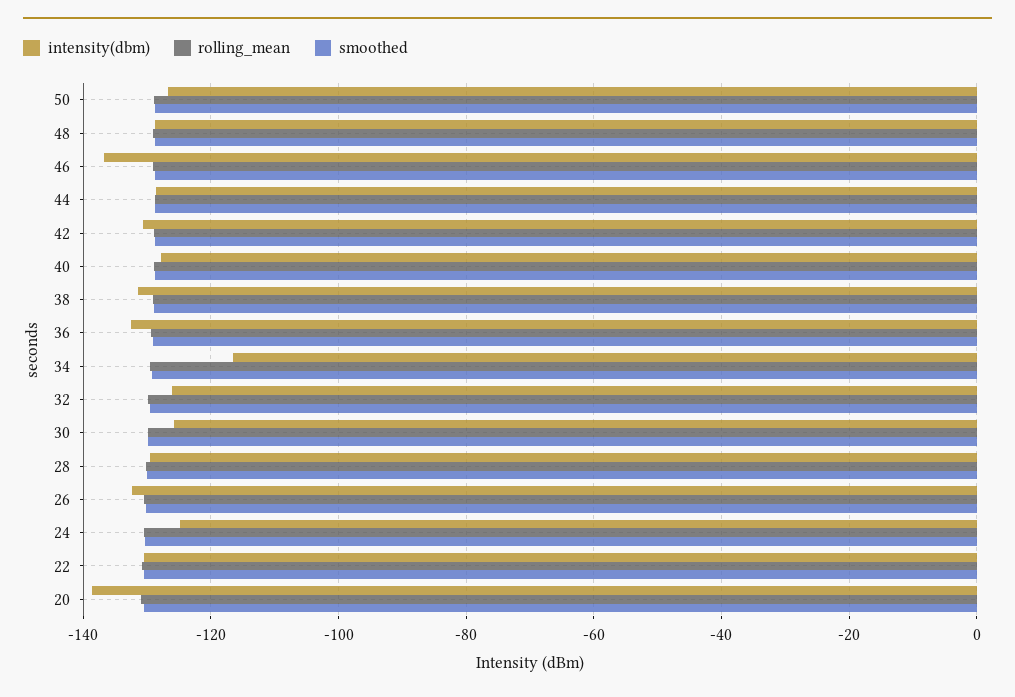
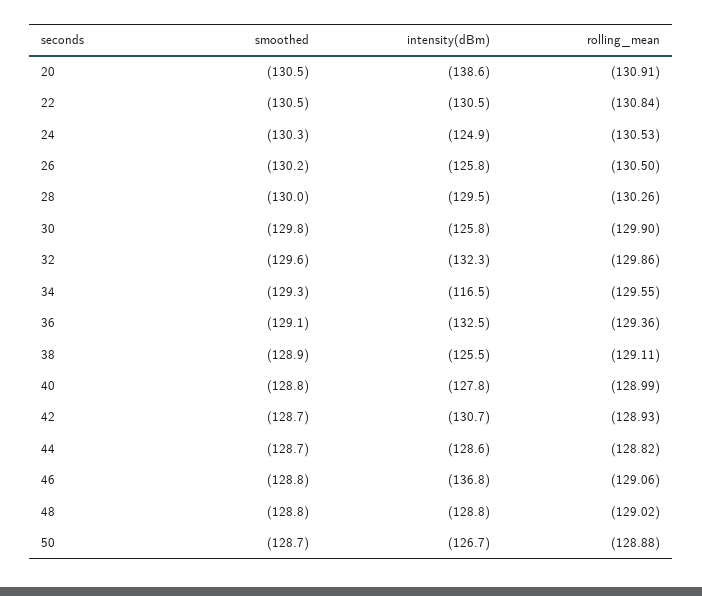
intensity(dbm), 38: -132 -> -125.5
intensity(dbm), 32: -126 -> -132.3
intensity(dbm), 26: -132 -> -125.8

